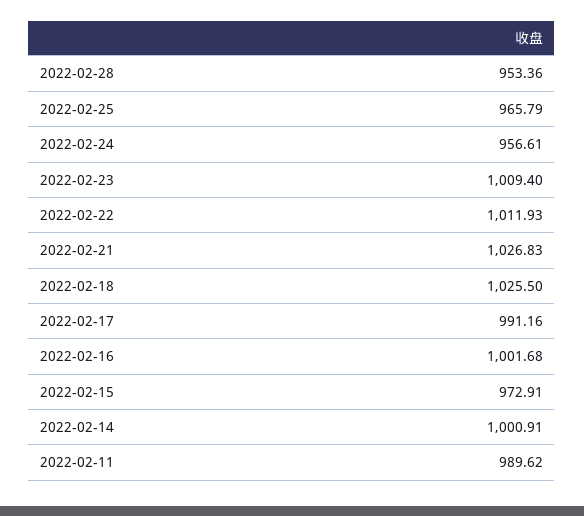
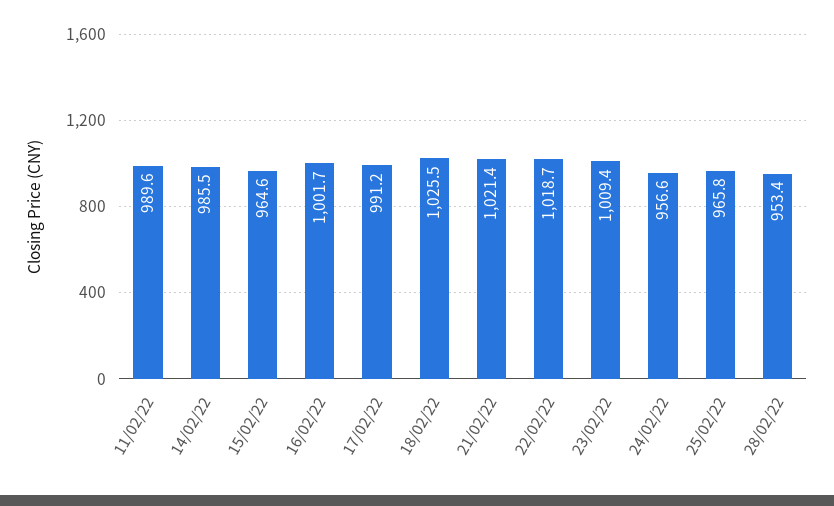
2022-02-22: 1011.93 -> 1018.7
2022-02-21: 1026.83 -> 1021.4
2022-02-15: 972.91 -> 964.6
2022-02-14: 1000.91 -> 985.5

